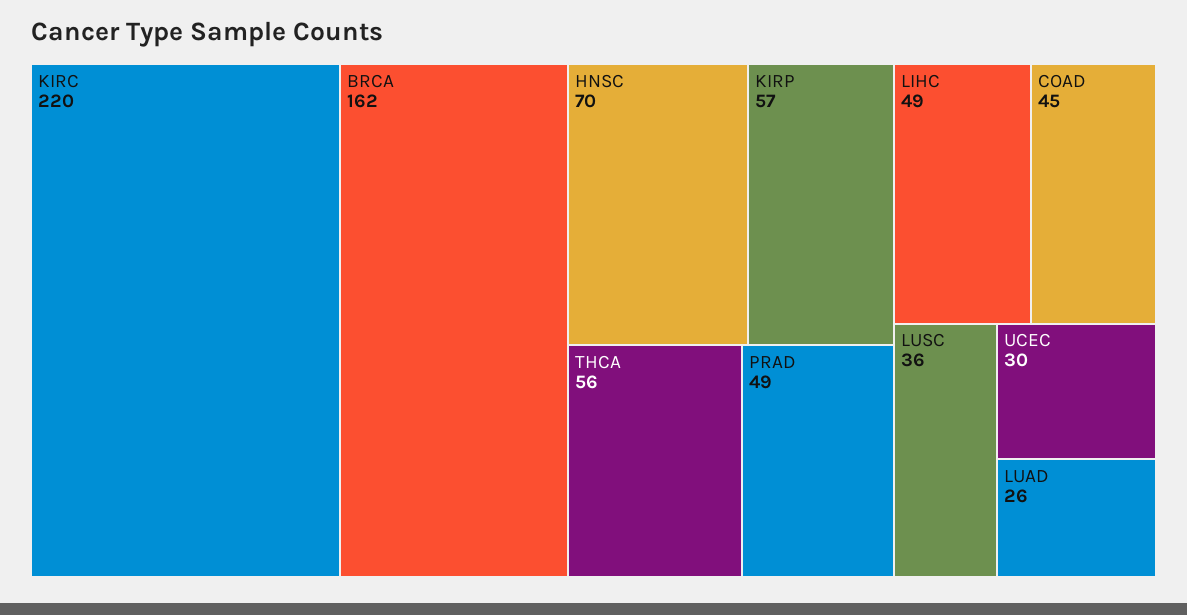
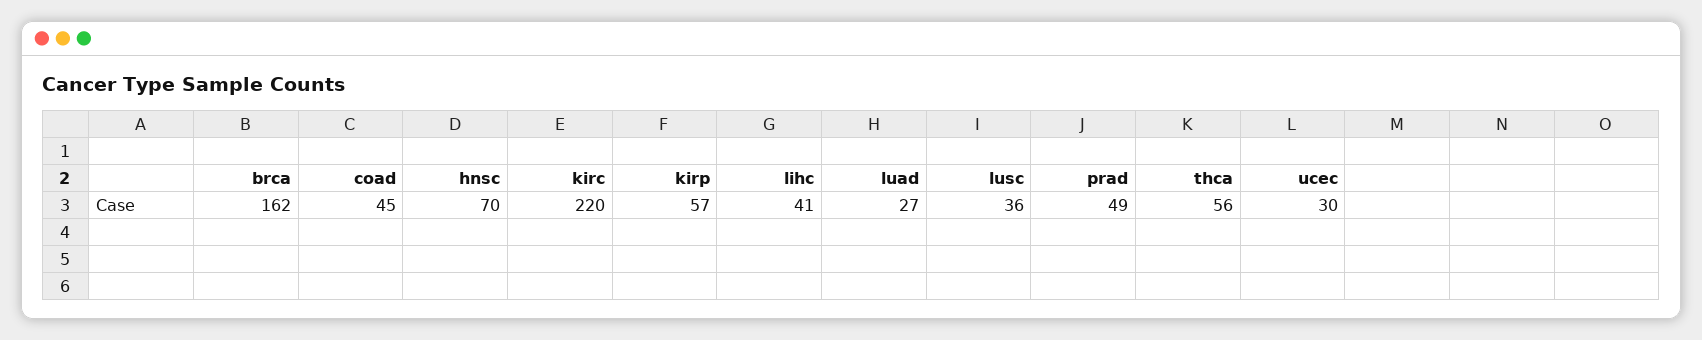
LIHC: 49 -> 41
LUAD: 26 -> 27

